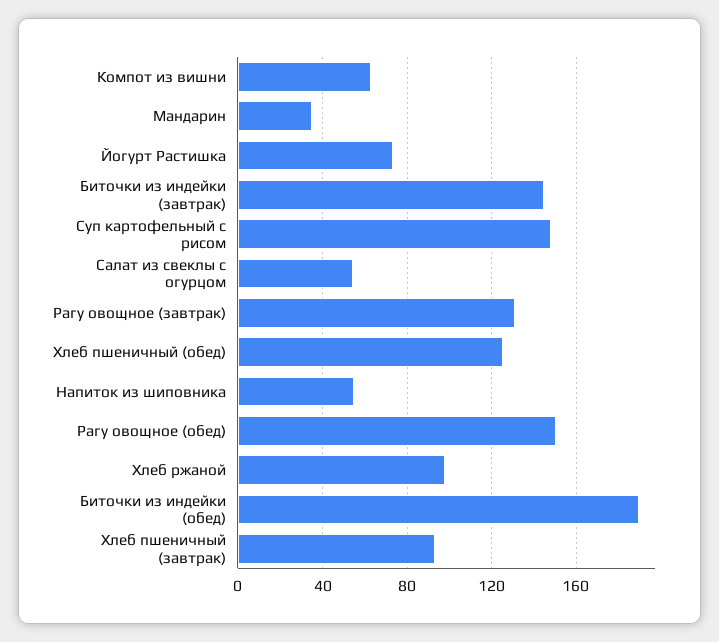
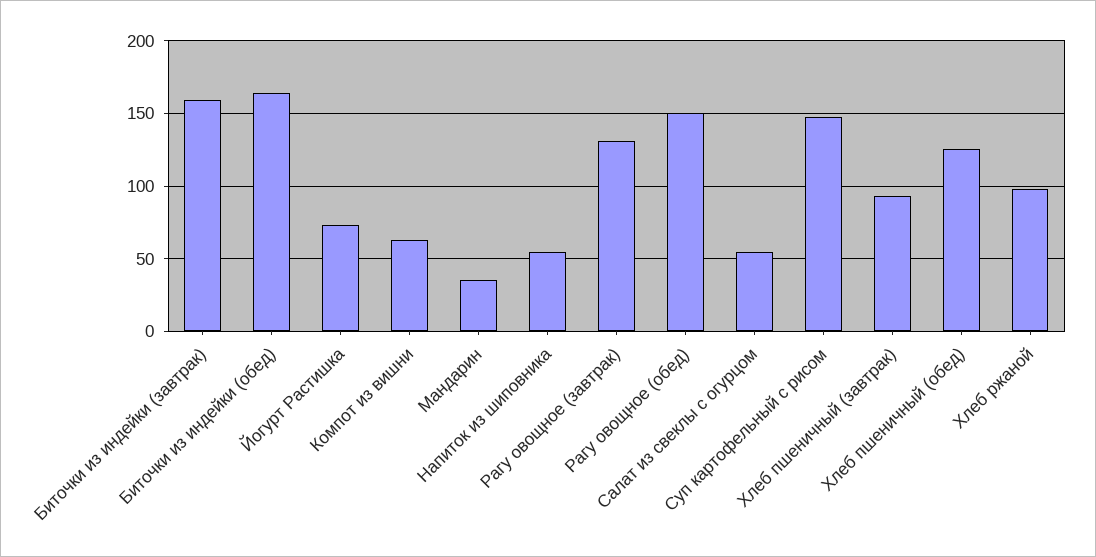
Биточки из индейки (завтрак): 145 -> 160
Биточки из индейки (обед): 190 -> 165

